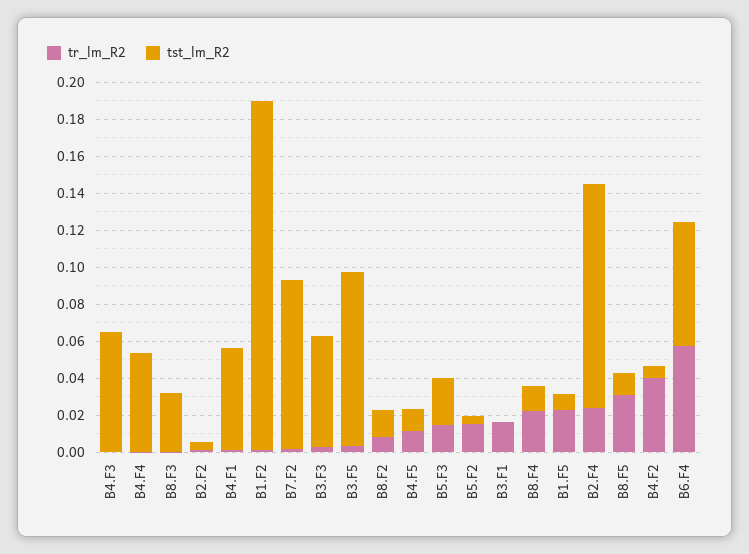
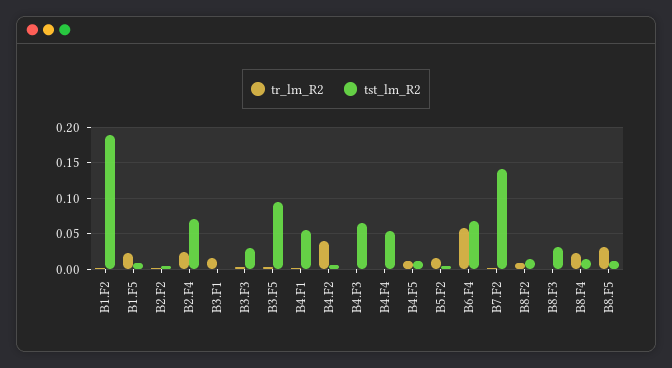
tst_lm_R2, B7.F2: 0.09 -> 0.14
tst_lm_R2, B3.F3: 0.06 -> 0.03
tr_lm_R2, B5.F3: 0.015 -> none
tst_lm_R2, B5.F3: 0.025 -> none
tst_lm_R2, B2.F4: 0.12 -> 0.07

